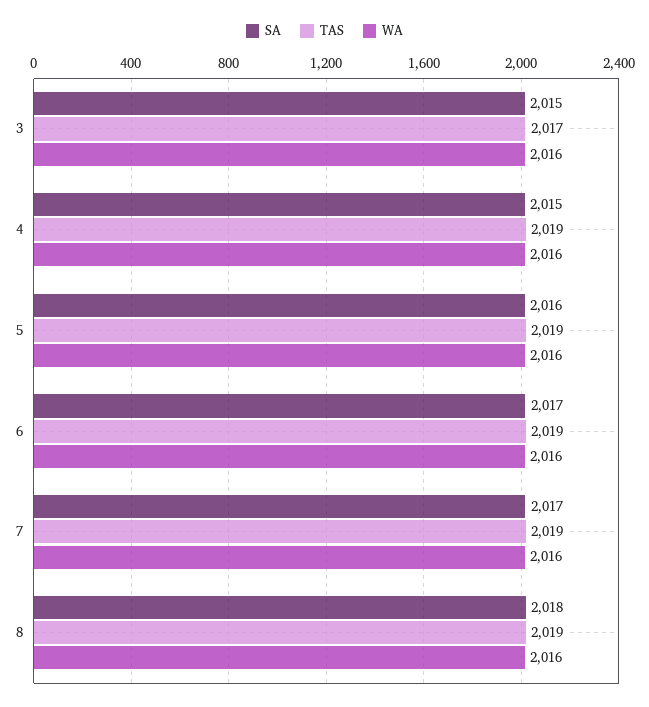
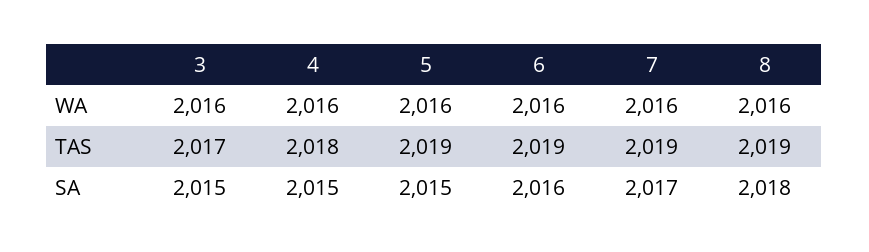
TAS, 4: 2019 -> 2018
SA, 5: 2016 -> 2015
SA, 6: 2017 -> 2016

